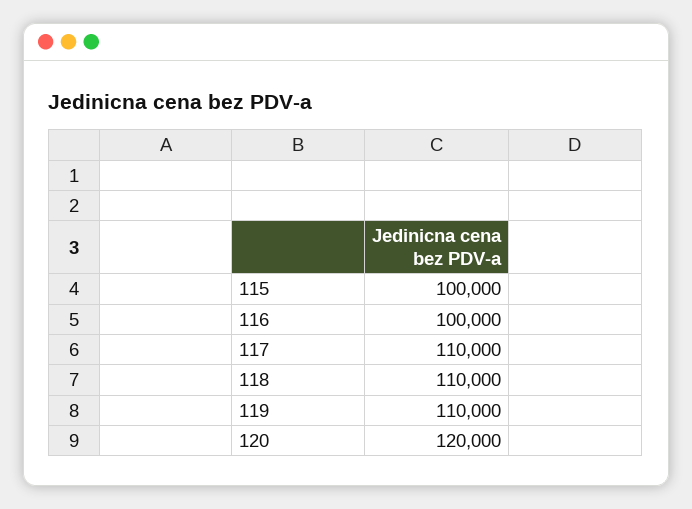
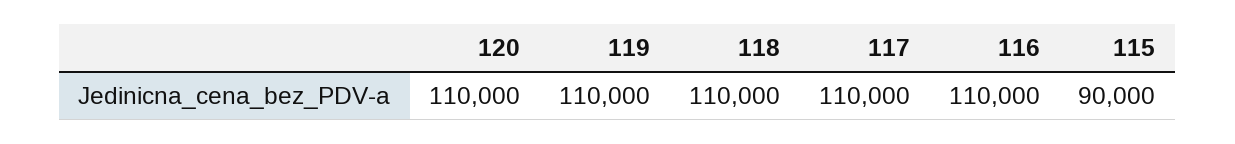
115: 100000 -> 90000
116: 100000 -> 110000
120: 120000 -> 110000

